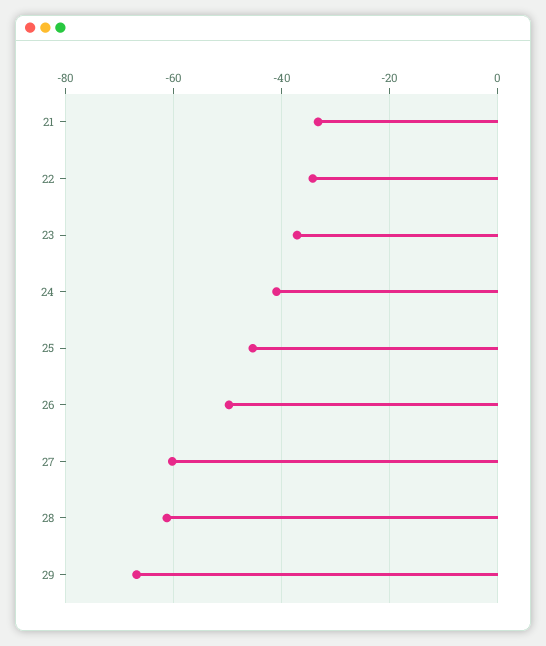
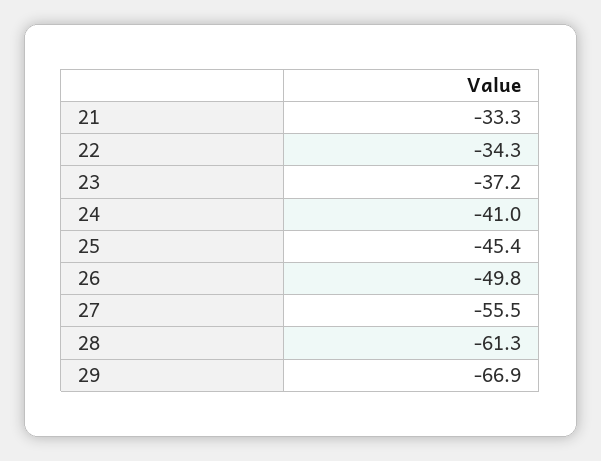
27: -60 -> -55.5

